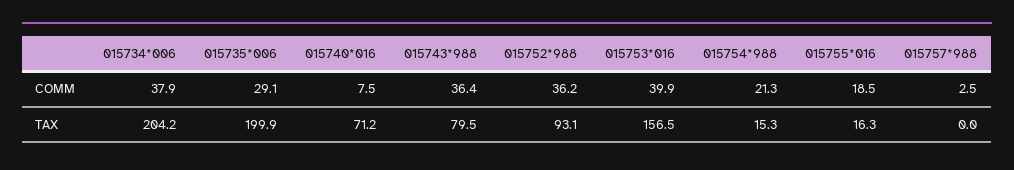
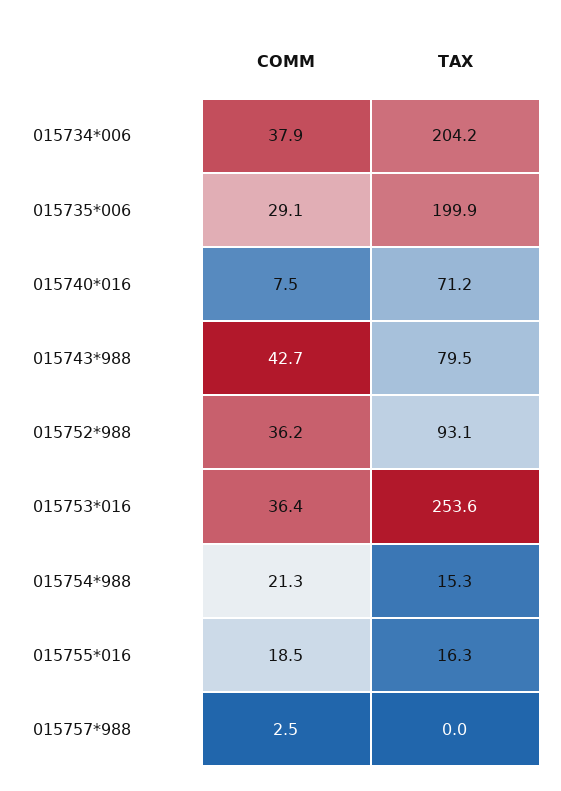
015743*988, COMM: 36.4 -> 42.7
015753*016, COMM: 39.9 -> 36.4
015753*016, TAX: 156.5 -> 253.6

